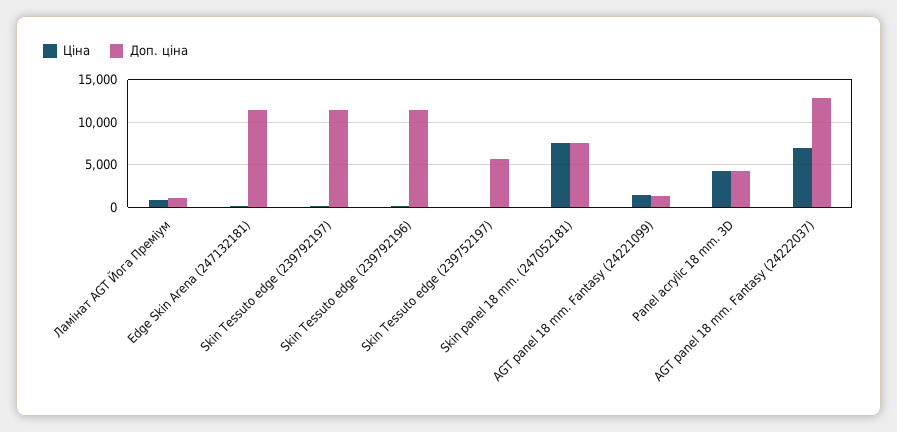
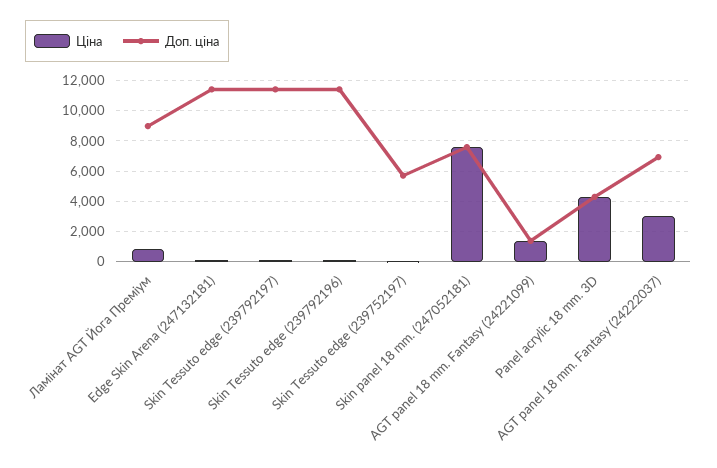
Доп. ціна, Ламінат AGT Йога Преміум: 1000 -> 9000
Ціна, AGT panel 18 mm. Fantasy (24222037): 7000 -> 3000
Доп. ціна, AGT panel 18 mm. Fantasy (24222037): 13000 -> 7000

